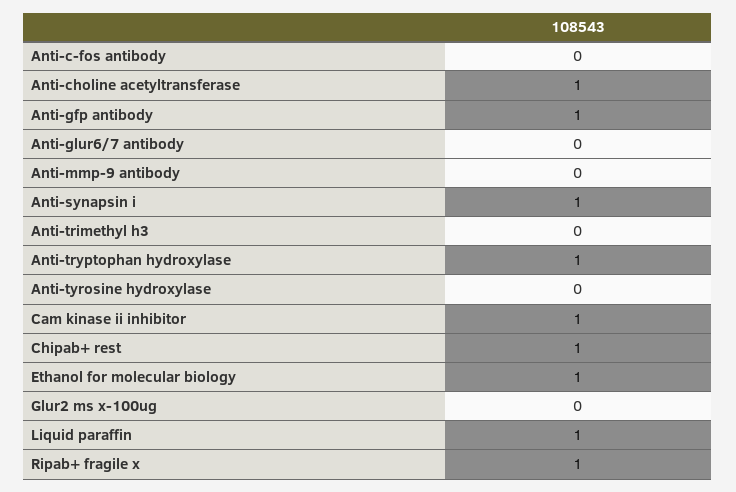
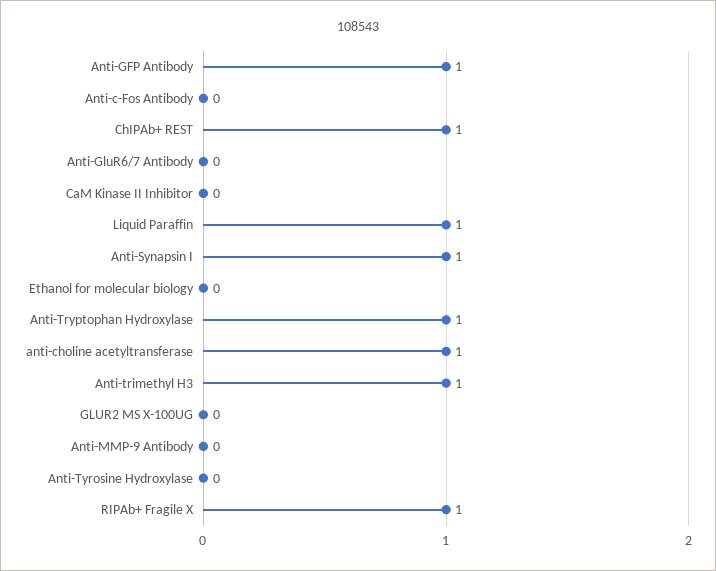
Anti-trimethyl h3: 0 -> 1
Cam kinase ii inhibitor: 1 -> 0
Ethanol for molecular biology: 1 -> 0

